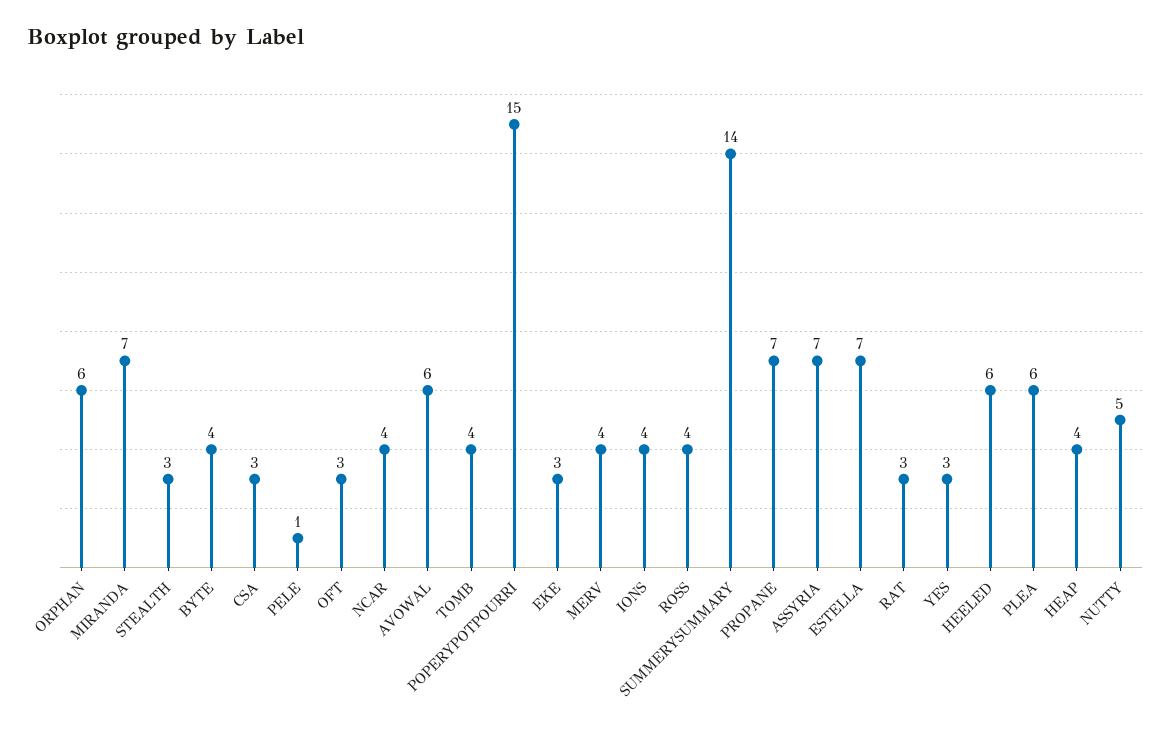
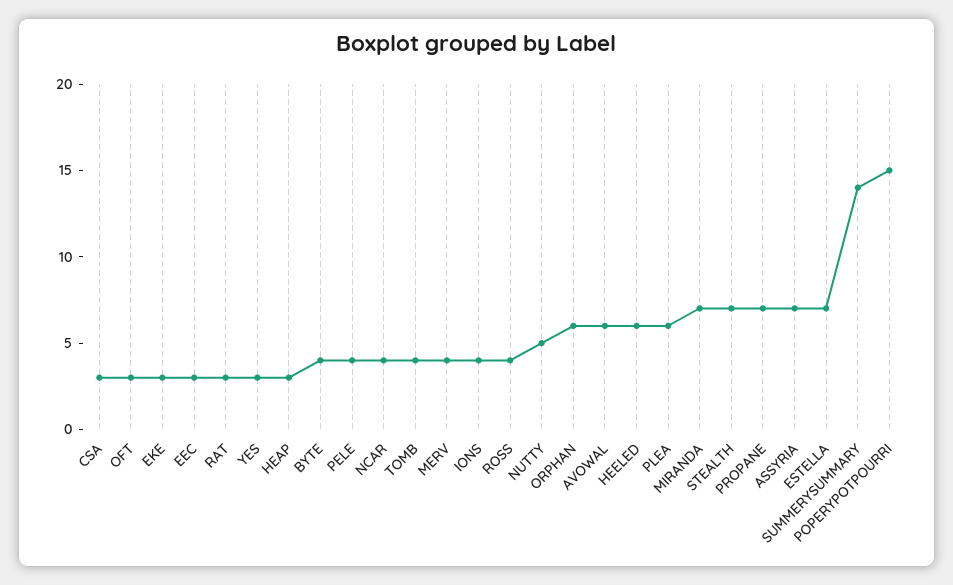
STEALTH: 3 -> 7
PELE: 1 -> 4
HEAP: 4 -> 3
EEC: none -> 3

